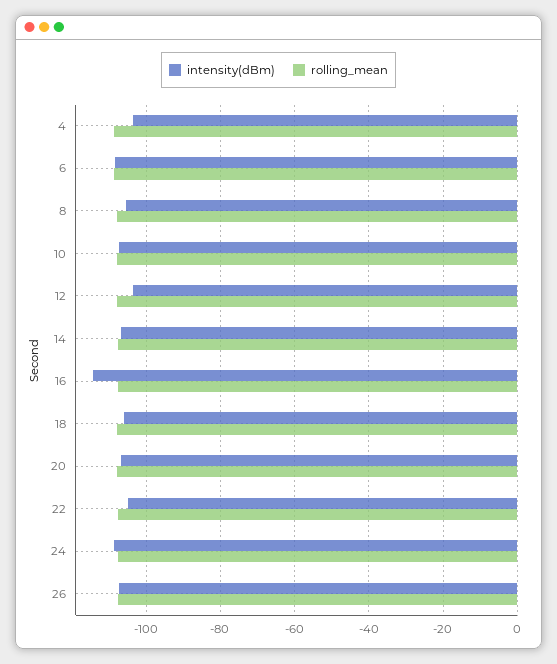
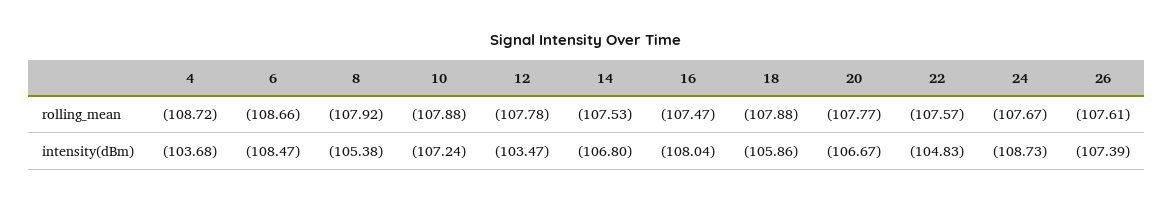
intensity(dBm), 16: -114 -> -108.04

